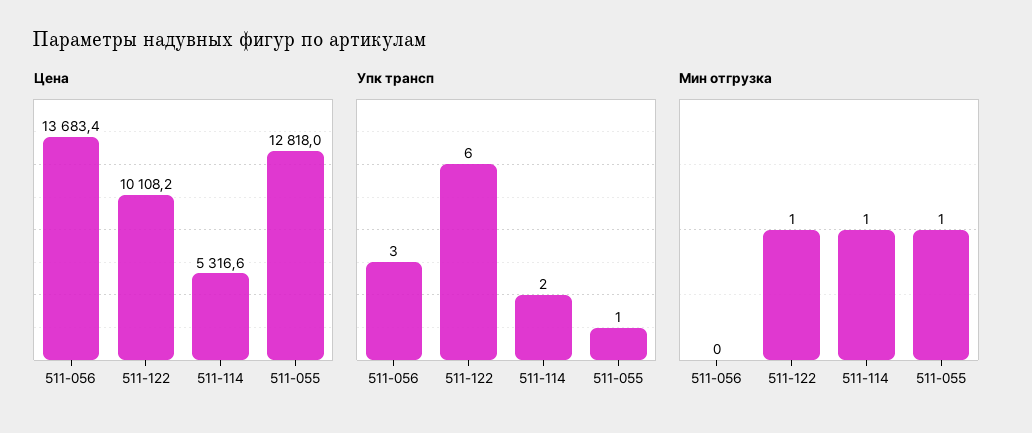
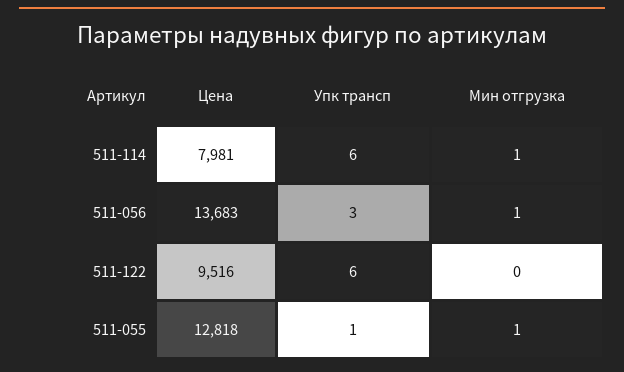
Цена, 511-122: 10108.2 -> 9516
Цена, 511-114: 5316.6 -> 7981
Упк трансп, 511-114: 2 -> 6
Мин отгрузка, 511-056: 0 -> 1
Мин отгрузка, 511-122: 1 -> 0

